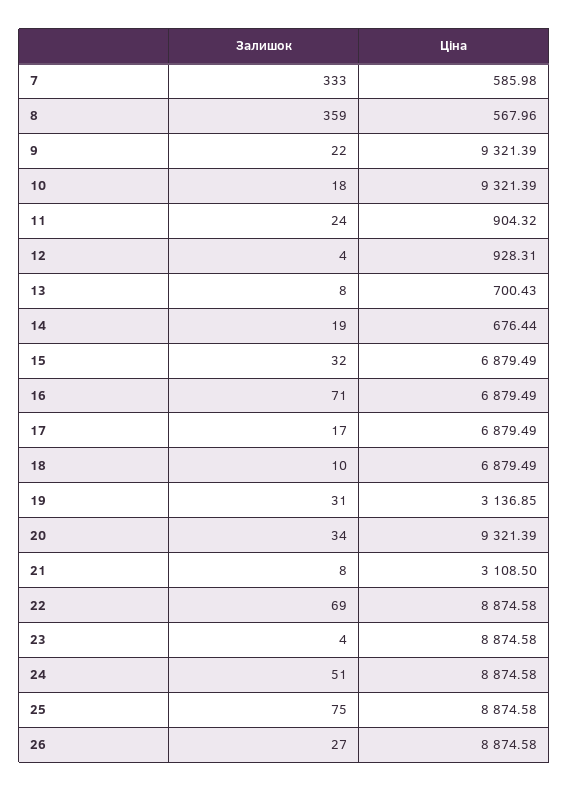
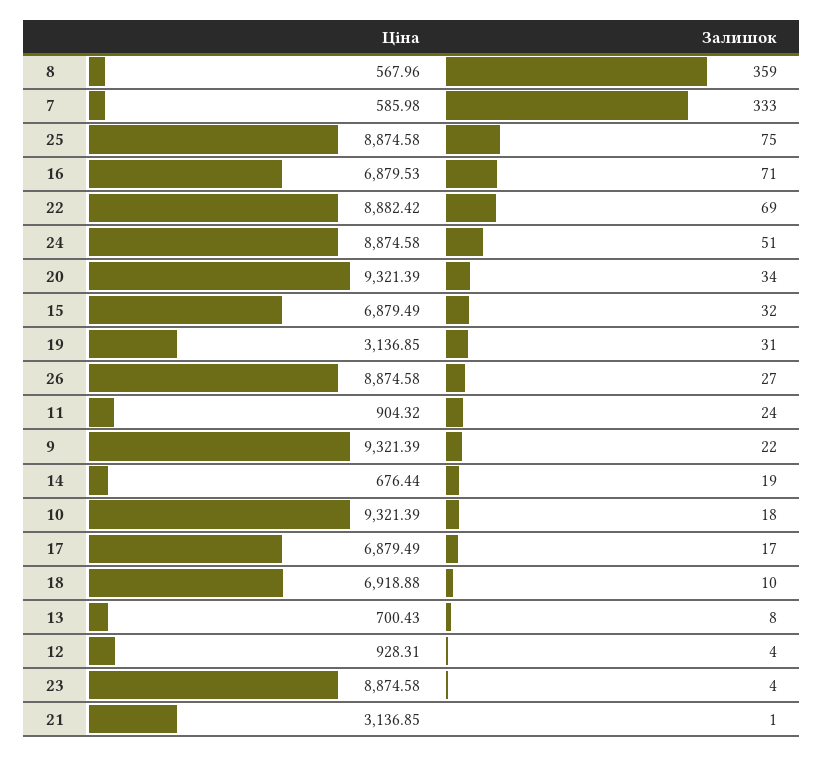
Ціна, 16: 6879.49 -> 6879.53
Ціна, 18: 6879.49 -> 6918.88
Залишок, 21: 8 -> 1
Ціна, 21: 3108.5 -> 3136.85
Ціна, 22: 8874.58 -> 8882.42

